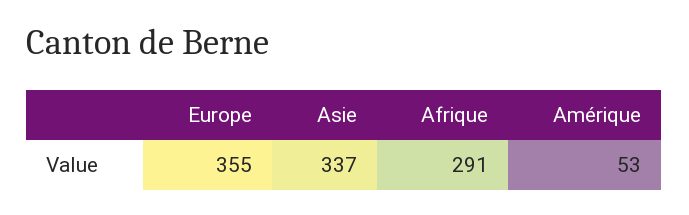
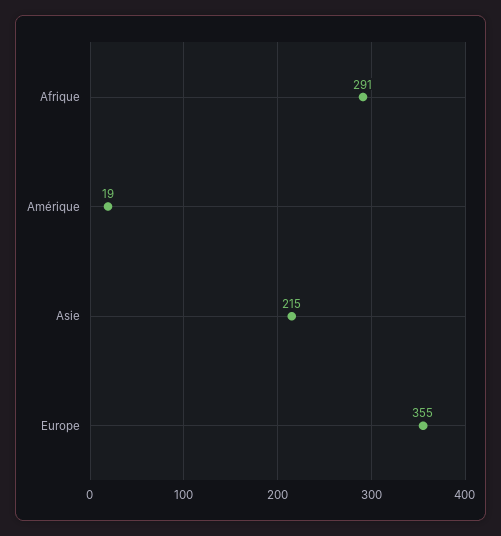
Asie: 337 -> 215
Amérique: 53 -> 19

